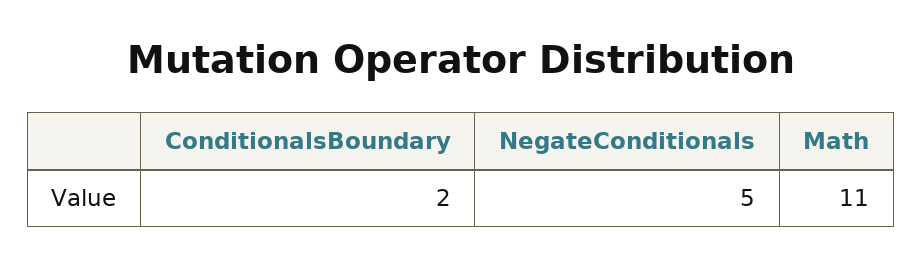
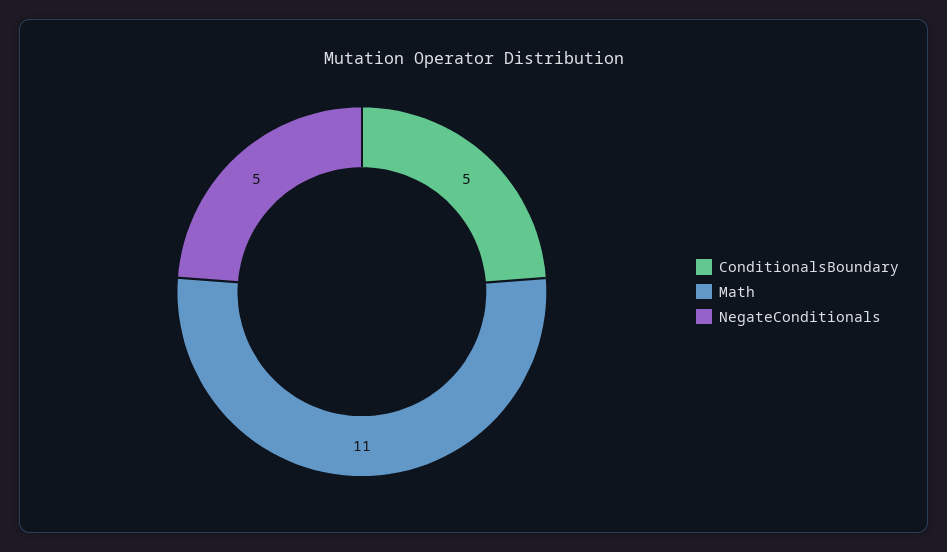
ConditionalsBoundary: 2 -> 5

